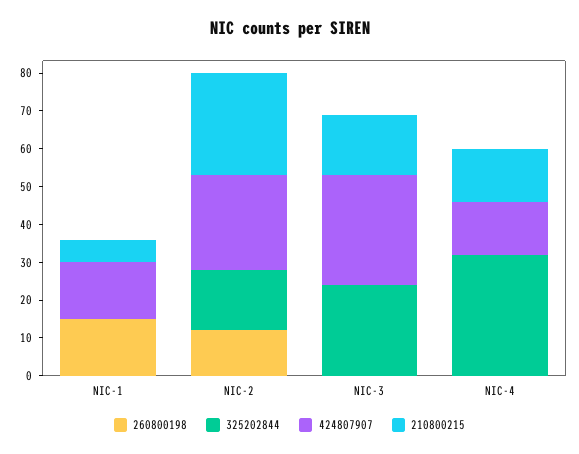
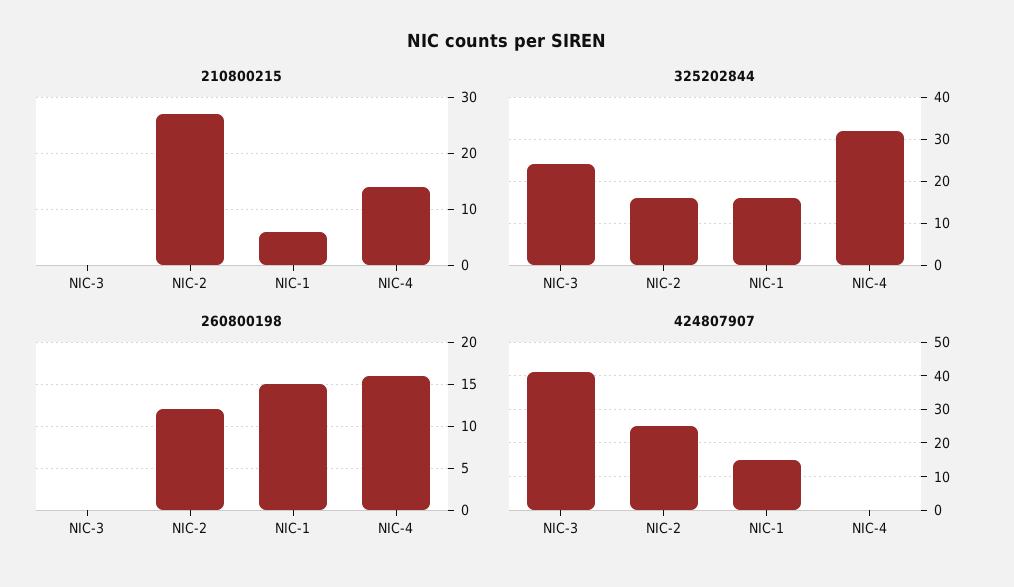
325202844, NIC-1: 0 -> 15
424807907, NIC-3: 30 -> 40
210800215, NIC-3: 15 -> 0
260800198, NIC-4: 0 -> 16
424807907, NIC-4: 15 -> 0

